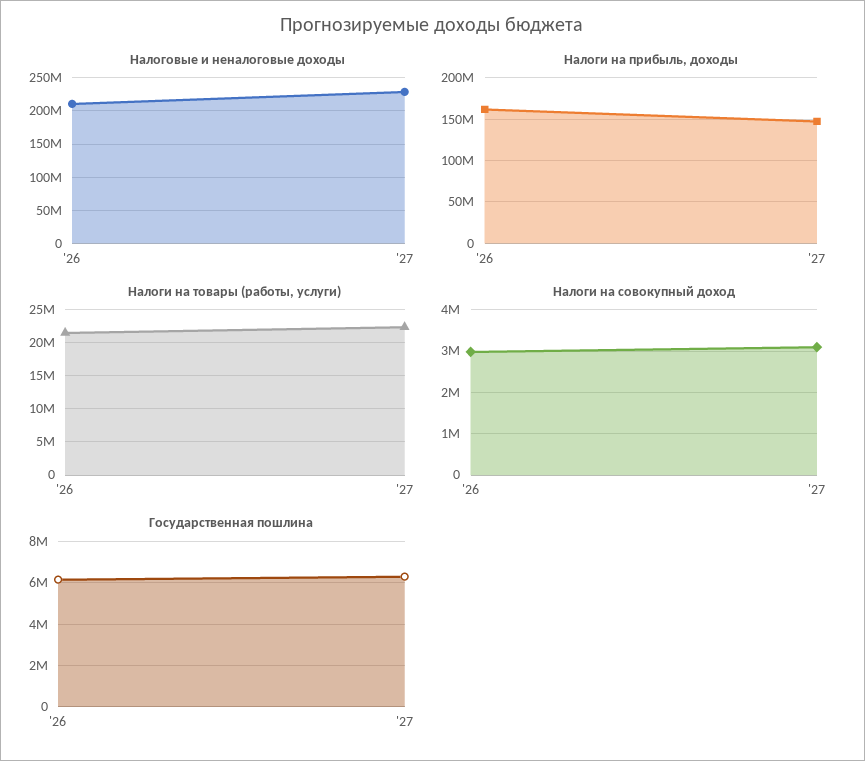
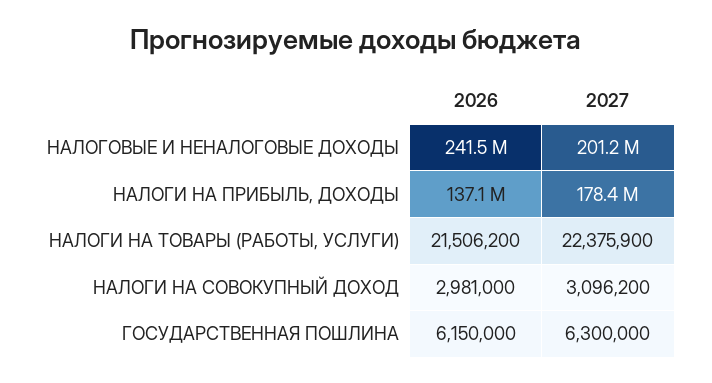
Налоговые и неналоговые доходы, '26: 210000000 -> 241500000
Налоговые и неналоговые доходы, '27: 230000000 -> 201200000
Налоги на прибыль, доходы, '26: 160000000 -> 137100000
Налоги на прибыль, доходы, '27: 150000000 -> 178400000

